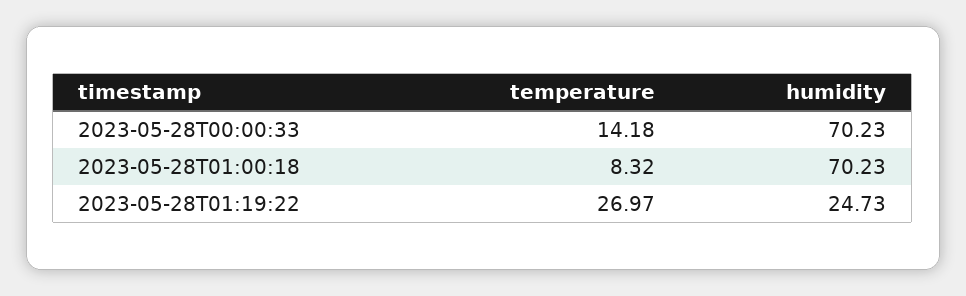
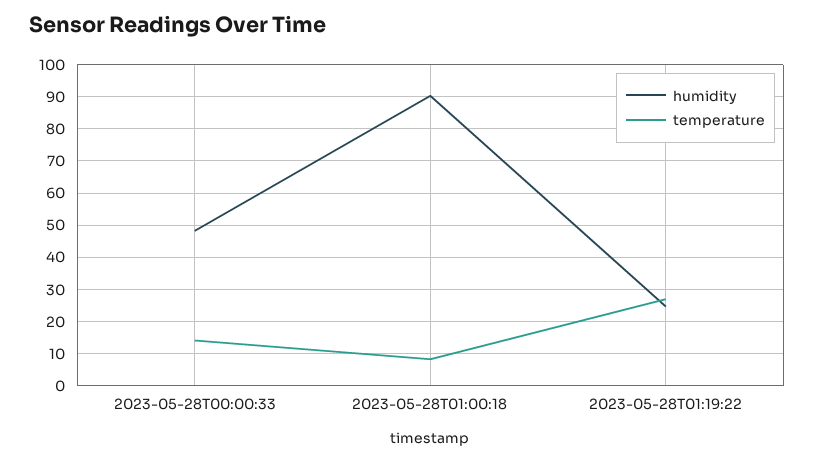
humidity, 2023-05-28T00:00:33: 70.23 -> 48
humidity, 2023-05-28T01:00:18: 70.23 -> 90

